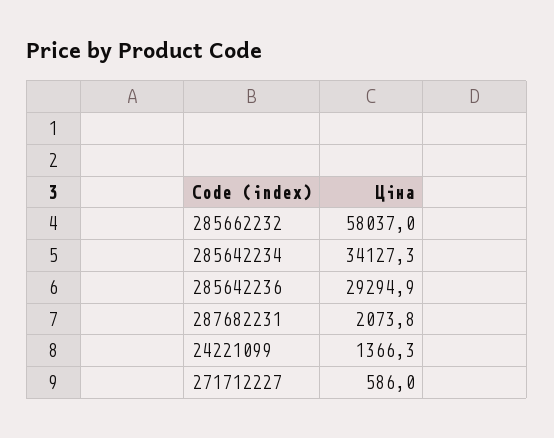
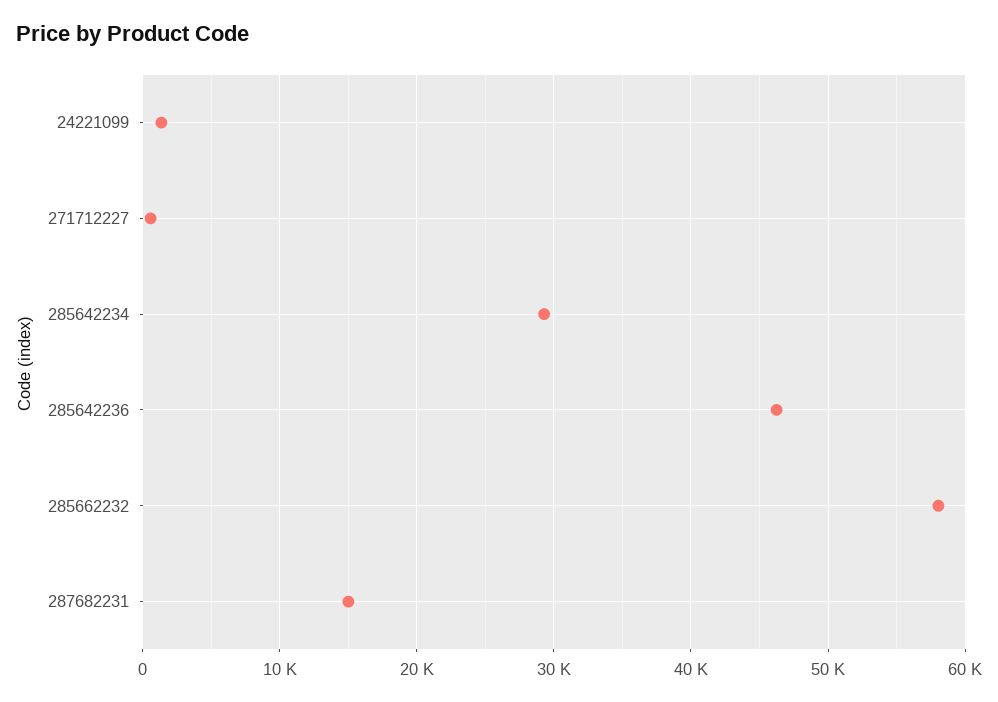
285642234: 34127.3 -> 29000
285642236: 29294.9 -> 46000
287682231: 2073.8 -> 15000

